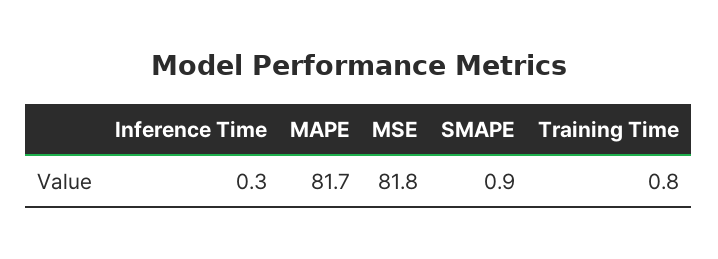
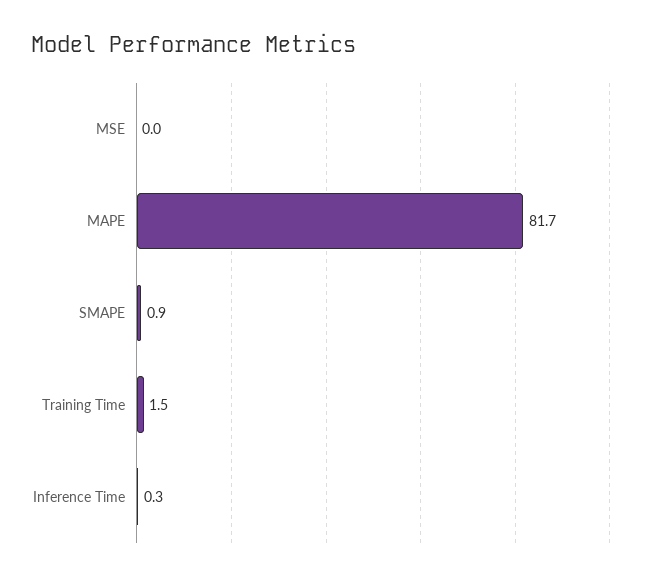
MSE: 81.8 -> 0
Training Time: 0.8 -> 1.5

